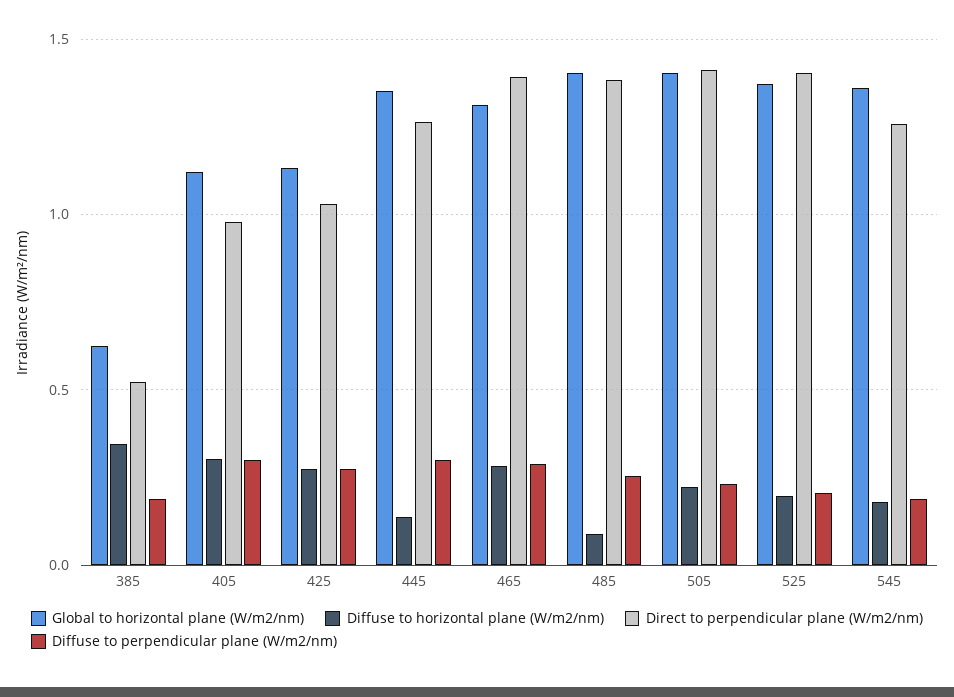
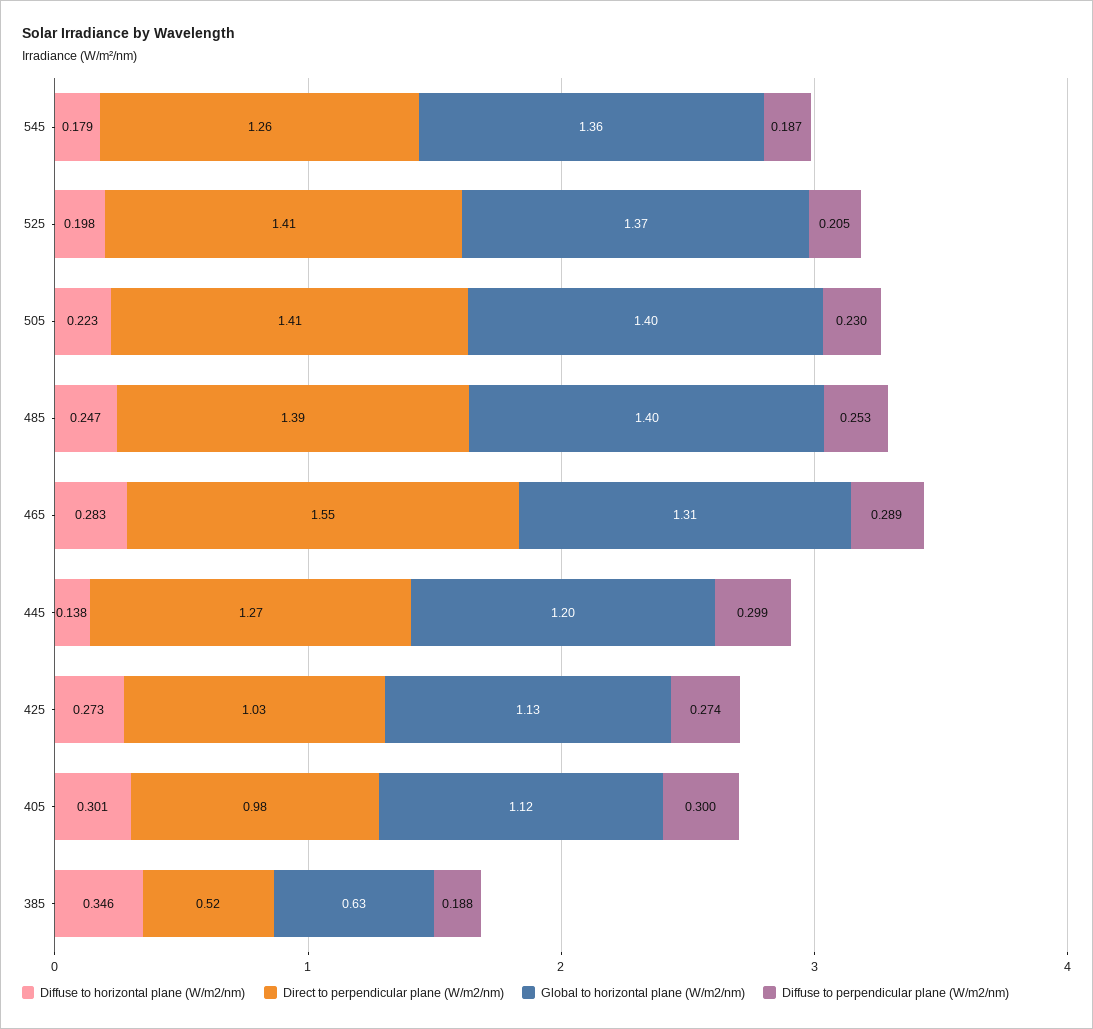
Global to horizontal plane (W/m2/nm), 445: 1.35 -> 1.2
Direct to perpendicular plane (W/m2/nm), 465: 1.4 -> 1.55
Diffuse to horizontal plane (W/m2/nm), 485: 0.1 -> 0.247

